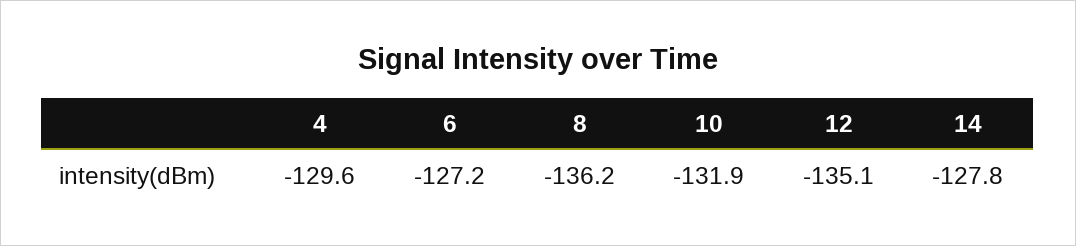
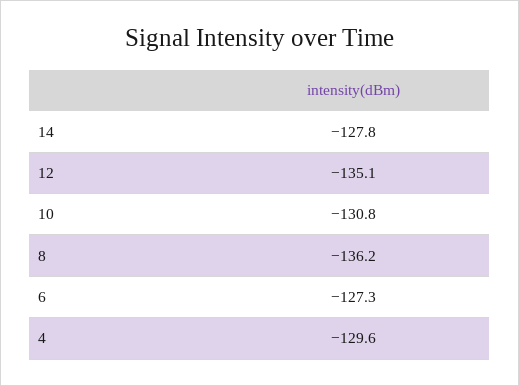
6: -127.2 -> -127.3
10: -131.9 -> -130.8

